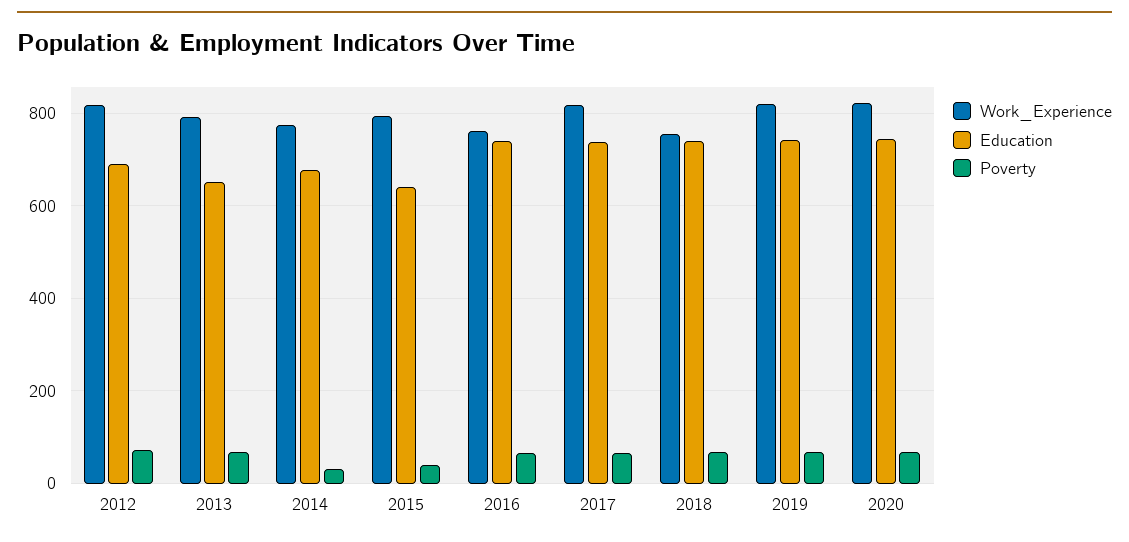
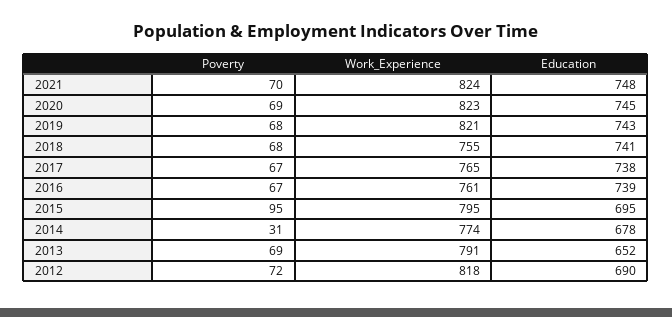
Education, 2015: 640 -> 695
Poverty, 2015: 40 -> 95
Work_Experience, 2017: 820 -> 765
Poverty, 2021: none -> 70
Work_Experience, 2021: none -> 824
Education, 2021: none -> 748

